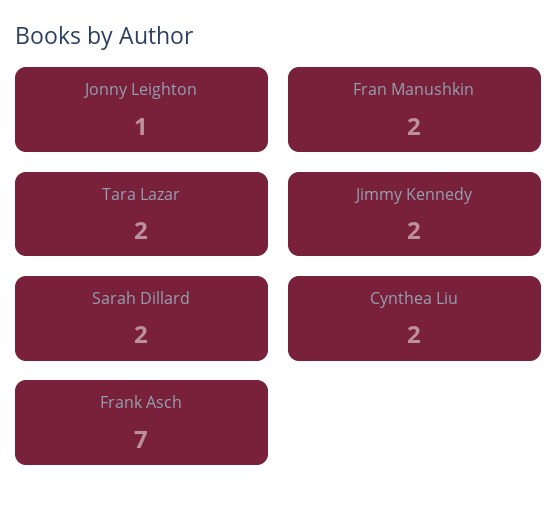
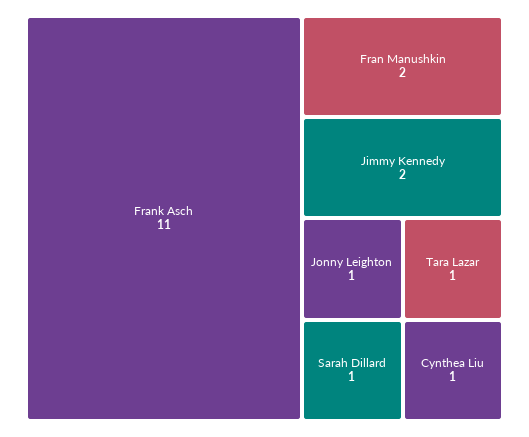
Tara Lazar: 2 -> 1
Sarah Dillard: 2 -> 1
Cynthea Liu: 2 -> 1
Frank Asch: 7 -> 11

